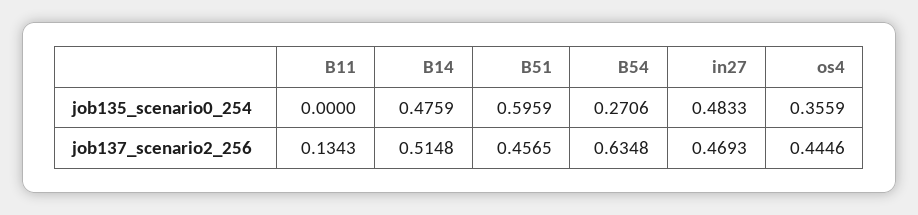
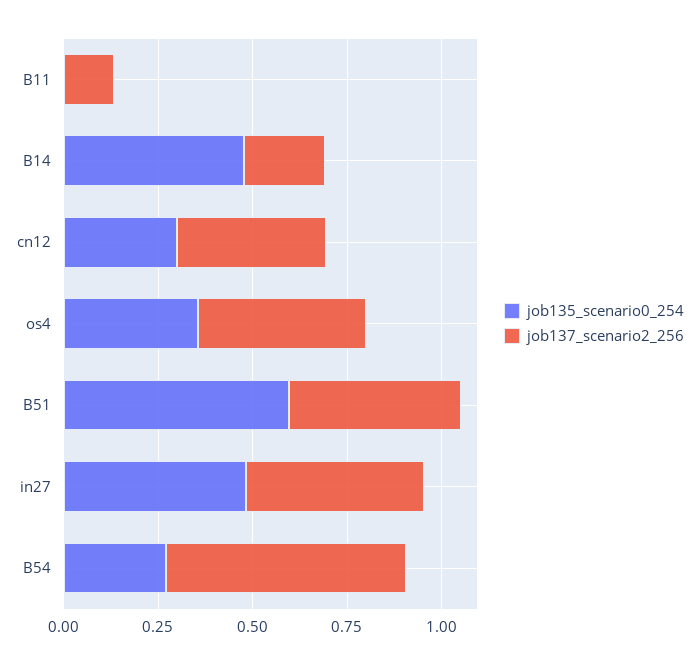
job137_scenario2_256, B14: 0.5148 -> 0.2
job135_scenario0_254, cn12: none -> 0.3
job137_scenario2_256, cn12: none -> 0.4

